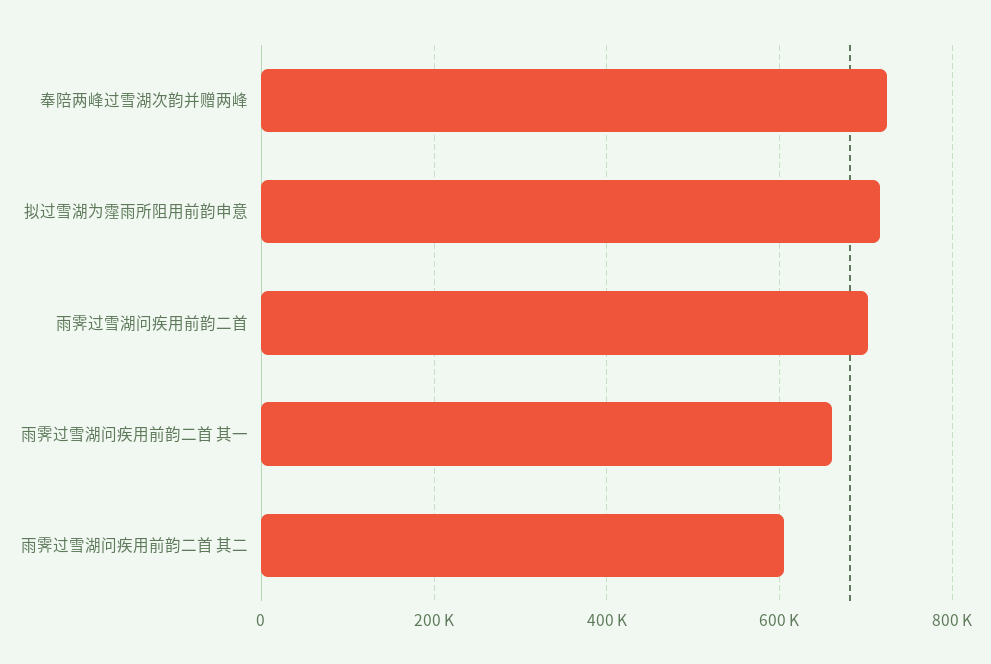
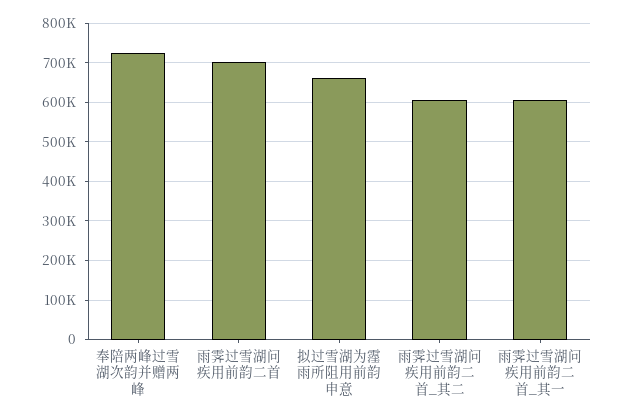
拟过雪湖为霪雨所阻用前韵申意: 720000 -> 660000
雨霁过雪湖问疾用前韵二首 其一: 660000 -> 600000

